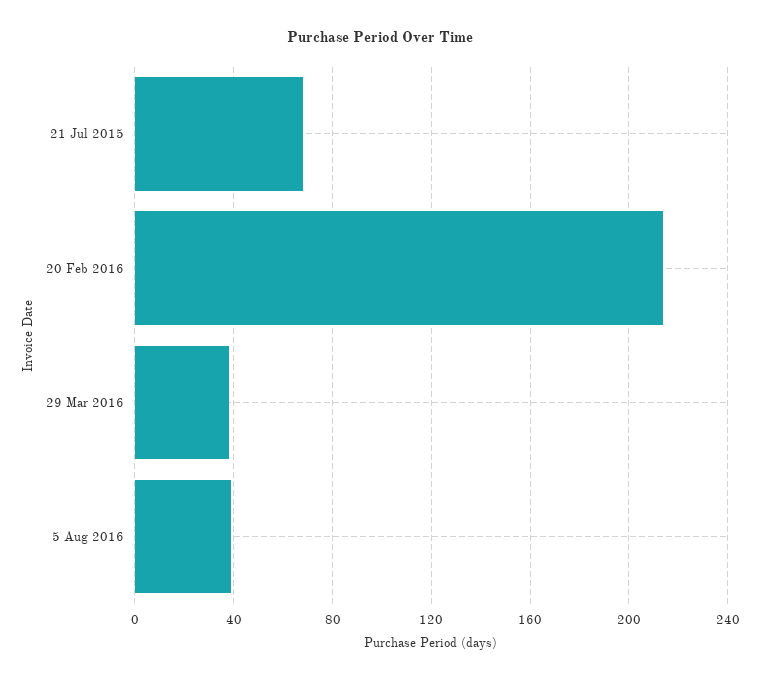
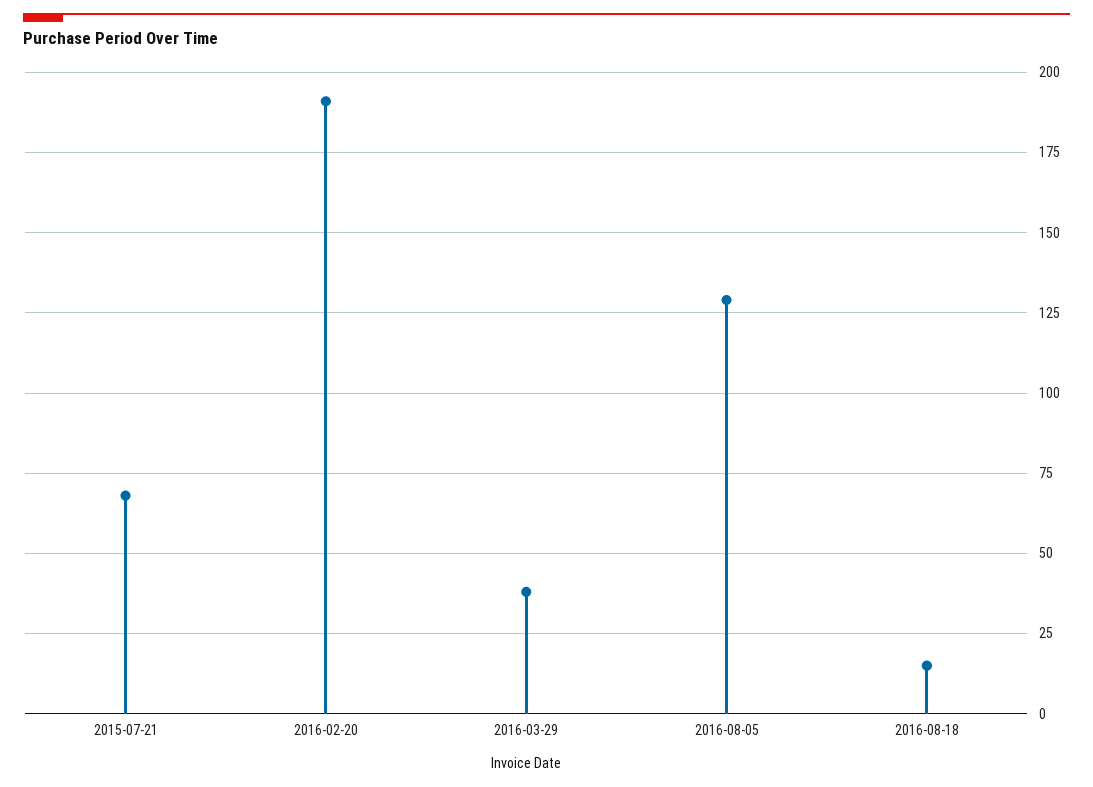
20 Feb 2016: 215 -> 190
5 Aug 2016: 40 -> 130
2016-08-18: none -> 15

